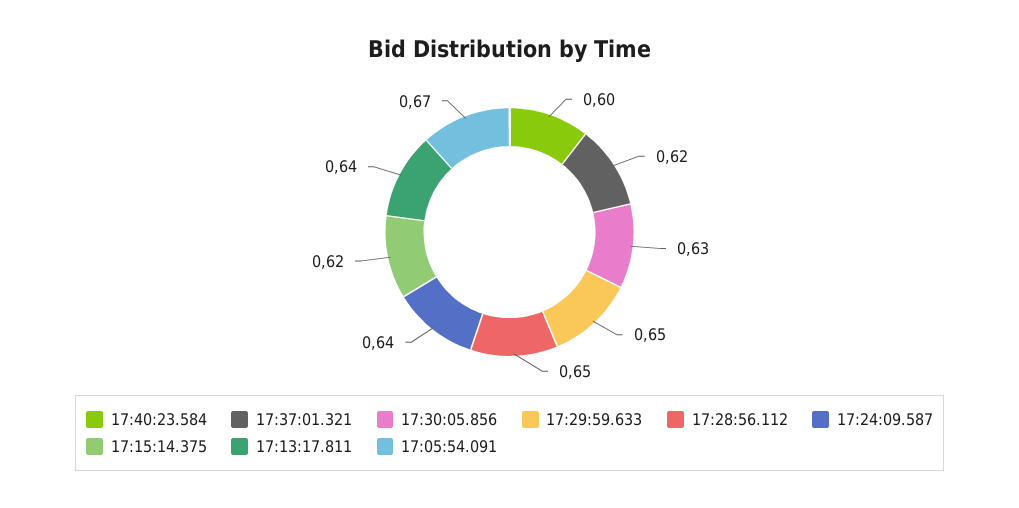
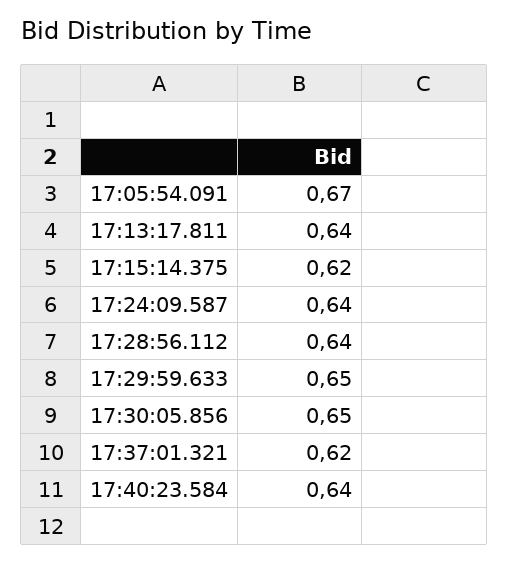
17:40:23.584: 0.6 -> 0.64
17:30:05.856: 0.63 -> 0.65
17:28:56.112: 0.65 -> 0.64

